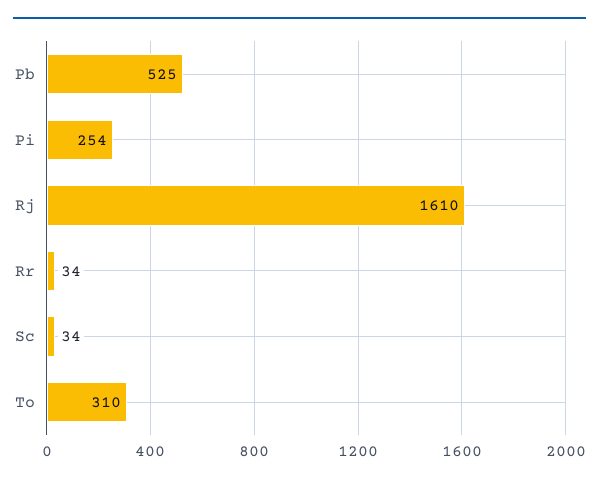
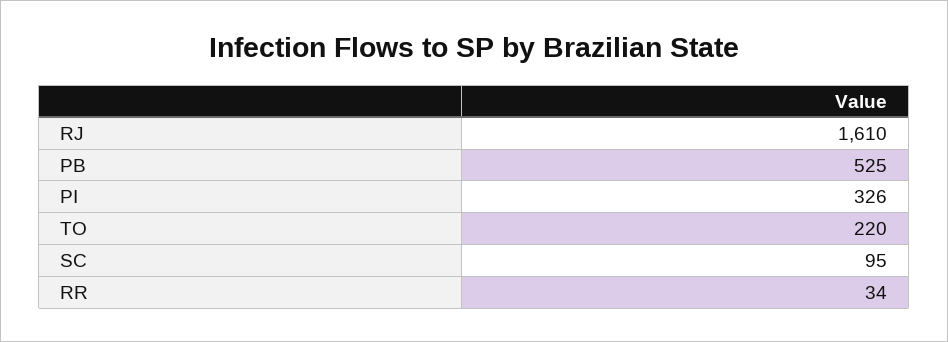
Pi: 254 -> 326
Sc: 34 -> 95
To: 310 -> 220

